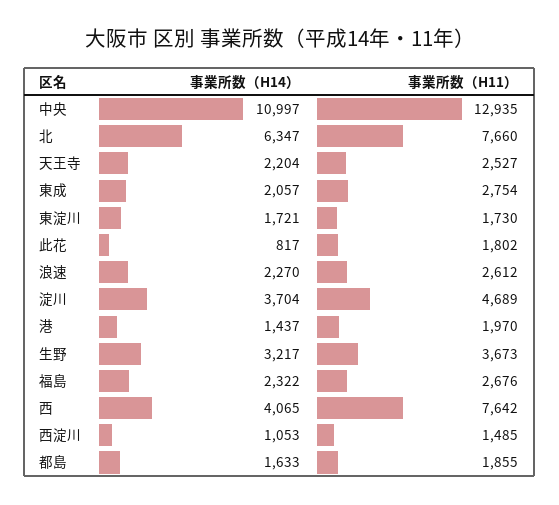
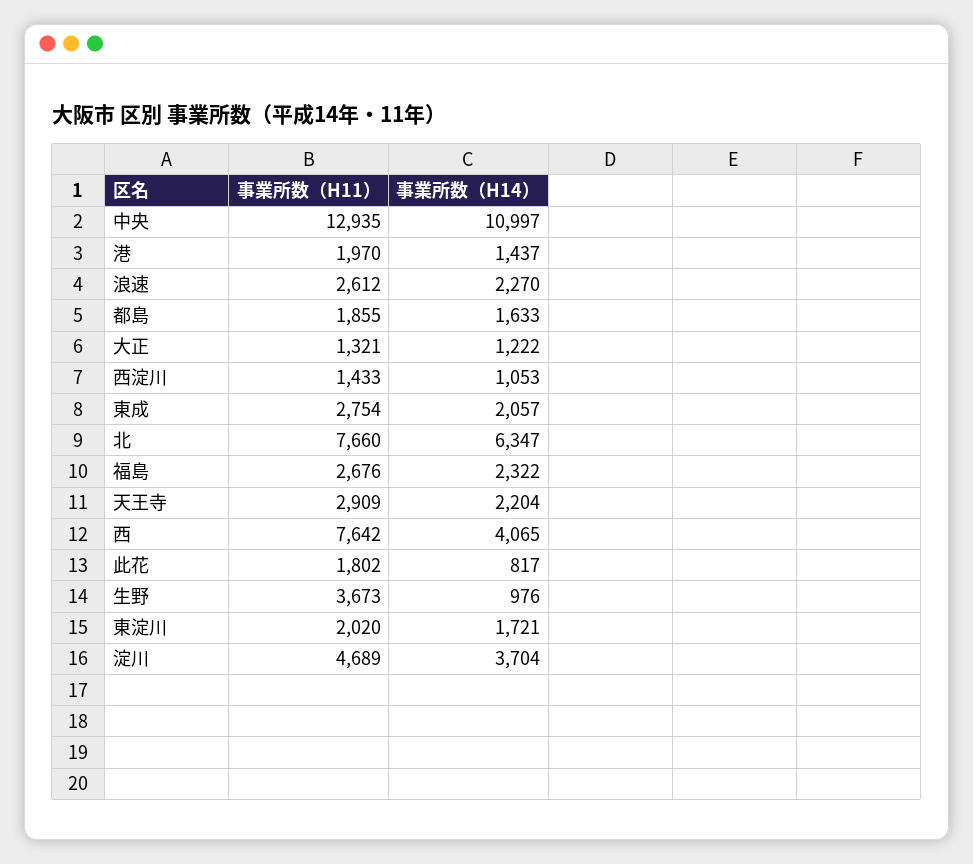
事業所数（H11）, 天王寺: 2527 -> 2909
事業所数（H11）, 東淀川: 1730 -> 2020
事業所数（H14）, 生野: 3217 -> 976
事業所数（H11）, 西淀川: 1485 -> 1433
事業所数（H11）, 大正: none -> 1321
事業所数（H14）, 大正: none -> 1222

